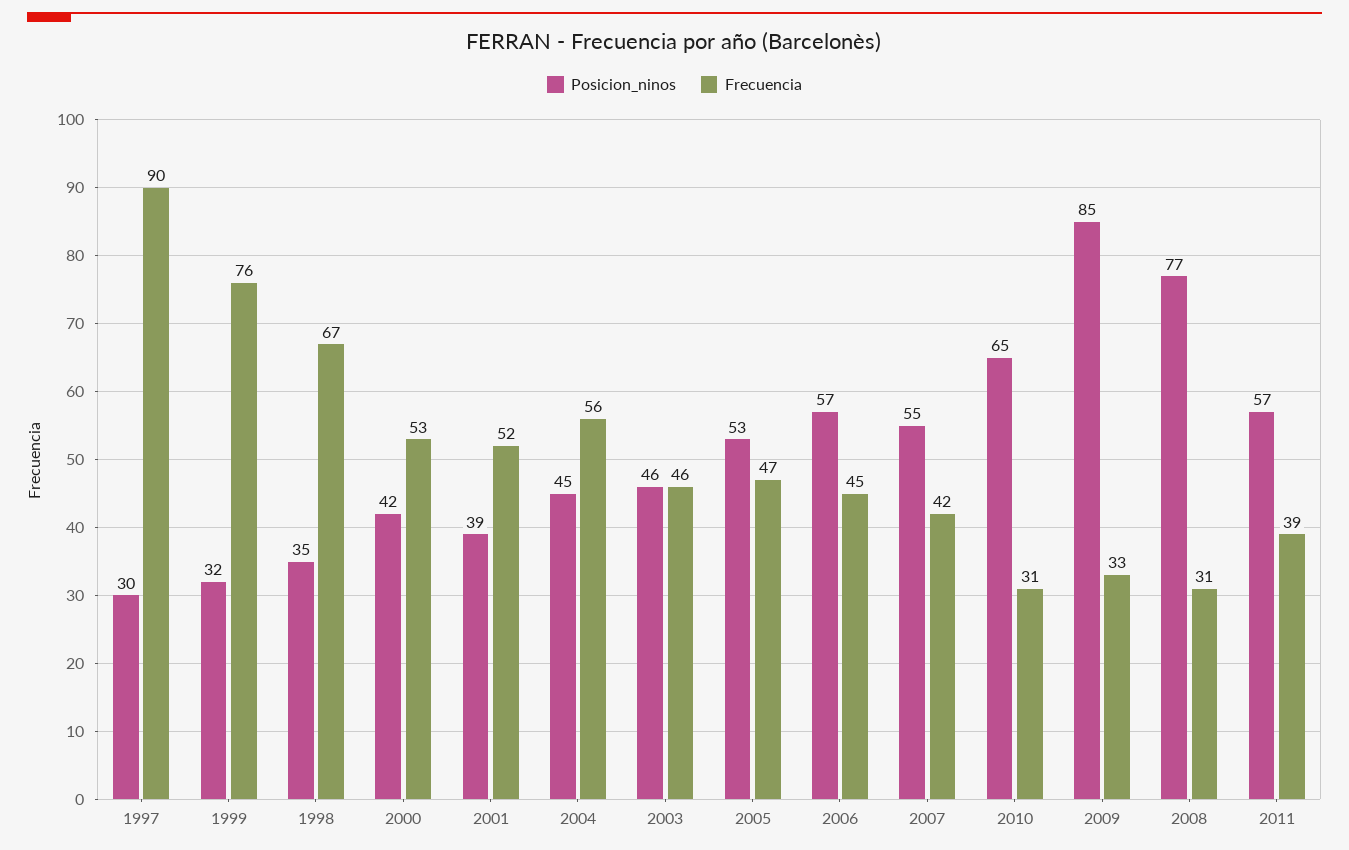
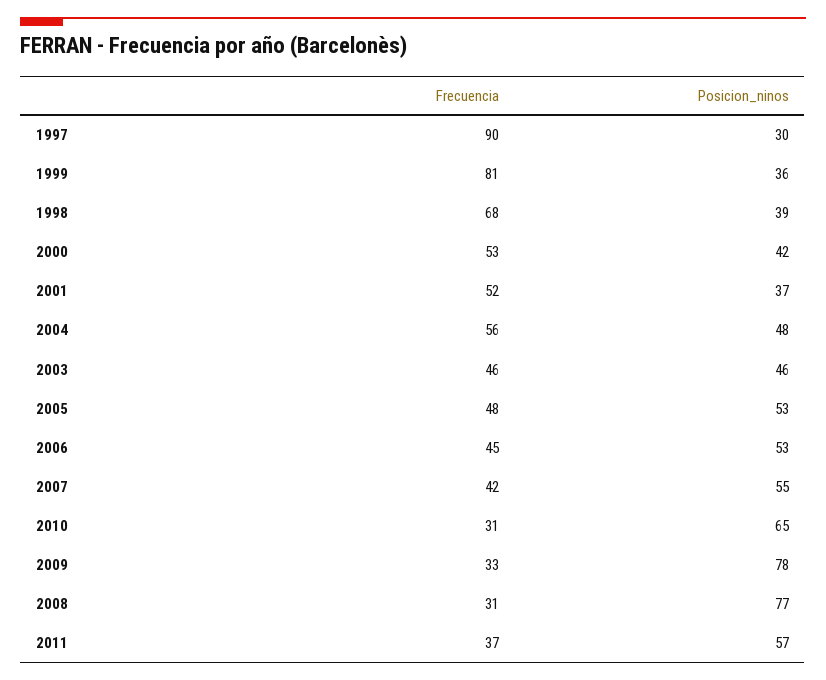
Posicion_ninos, 1999: 32 -> 36
Frecuencia, 1999: 76 -> 81
Posicion_ninos, 1998: 35 -> 39
Frecuencia, 1998: 67 -> 68
Posicion_ninos, 2001: 39 -> 37
Posicion_ninos, 2004: 45 -> 48
Frecuencia, 2005: 47 -> 48
Posicion_ninos, 2006: 57 -> 53
Posicion_ninos, 2009: 85 -> 78
Frecuencia, 2011: 39 -> 37

